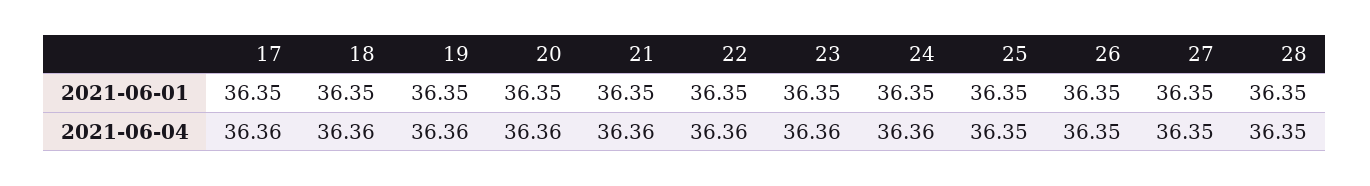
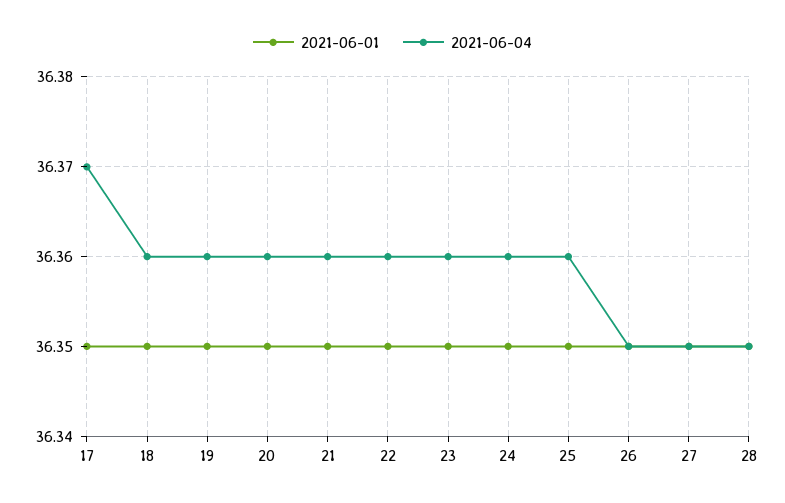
2021-06-04, 17: 36.36 -> 36.37
2021-06-04, 25: 36.35 -> 36.36

